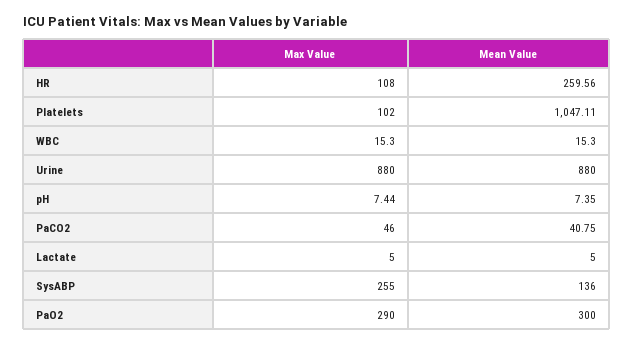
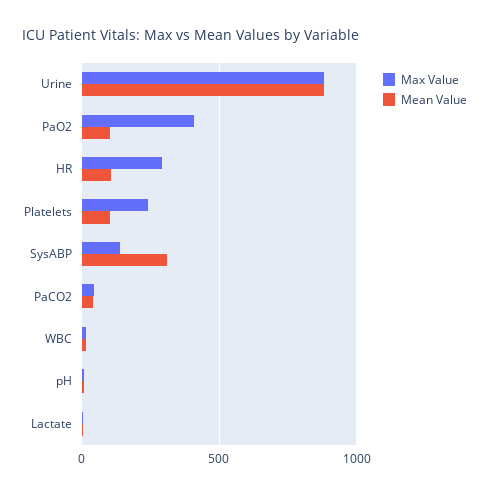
Max Value, HR: 108 -> 300
Mean Value, HR: 259.56 -> 100
Max Value, Platelets: 102 -> 250
Mean Value, Platelets: 1047.11 -> 100
Max Value, SysABP: 255 -> 150
Mean Value, SysABP: 136 -> 300
Max Value, PaO2: 290 -> 400
Mean Value, PaO2: 300 -> 100

